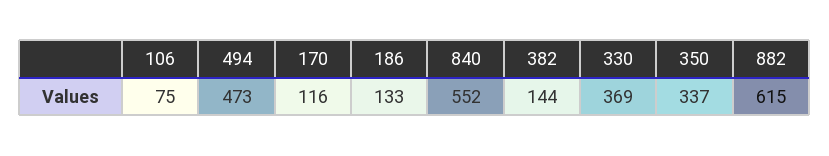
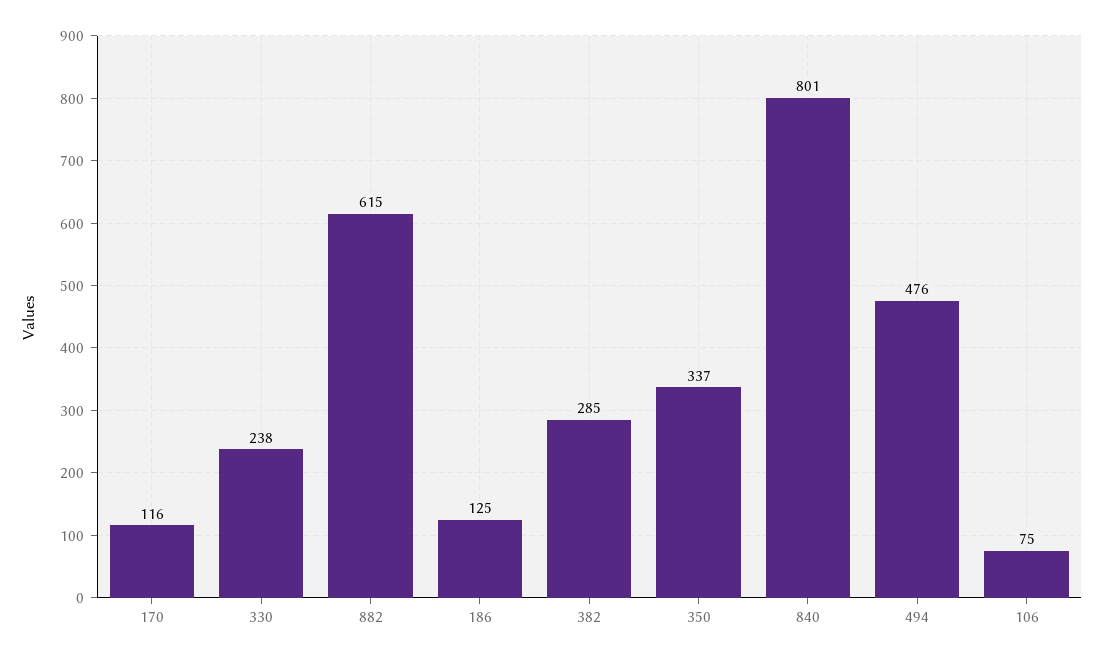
494: 473 -> 476
186: 133 -> 125
840: 552 -> 801
382: 144 -> 285
330: 369 -> 238

